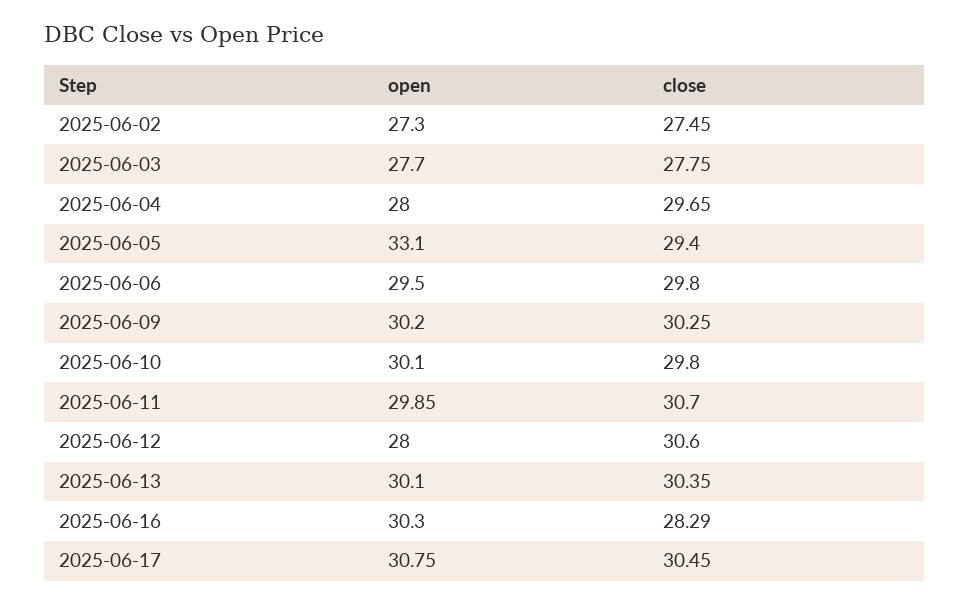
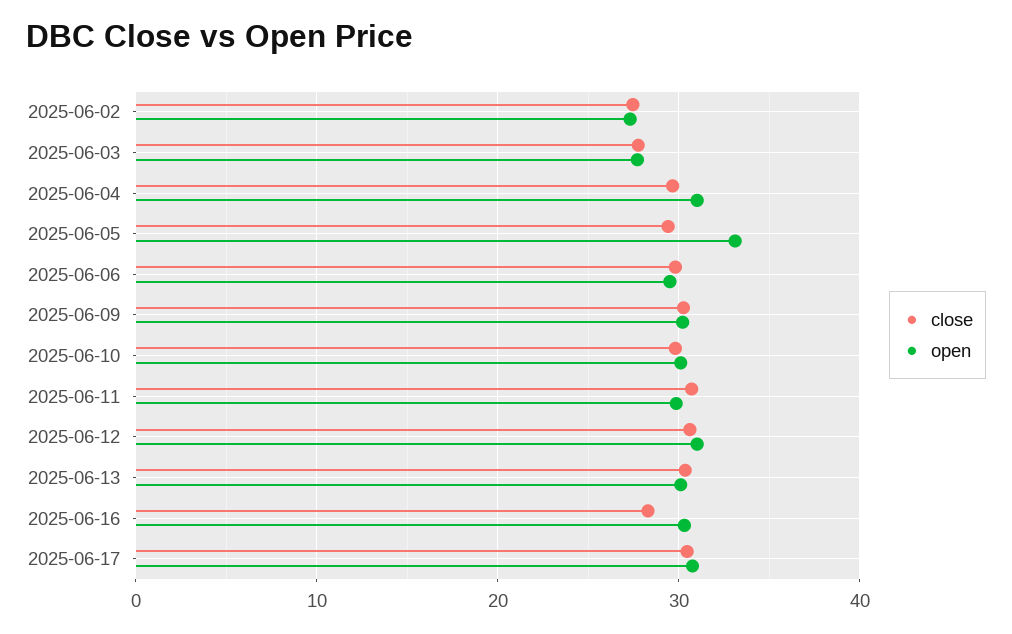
open, 2025-06-04: 28 -> 31
open, 2025-06-12: 28 -> 31

